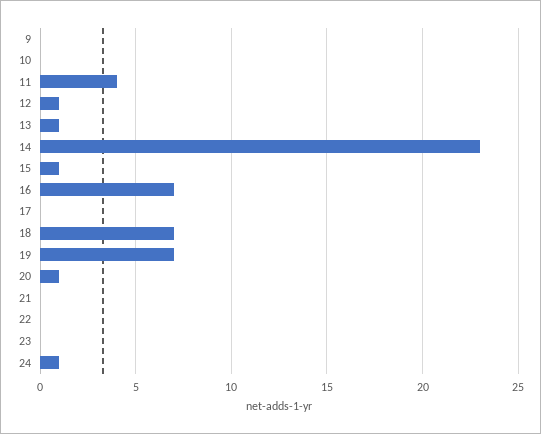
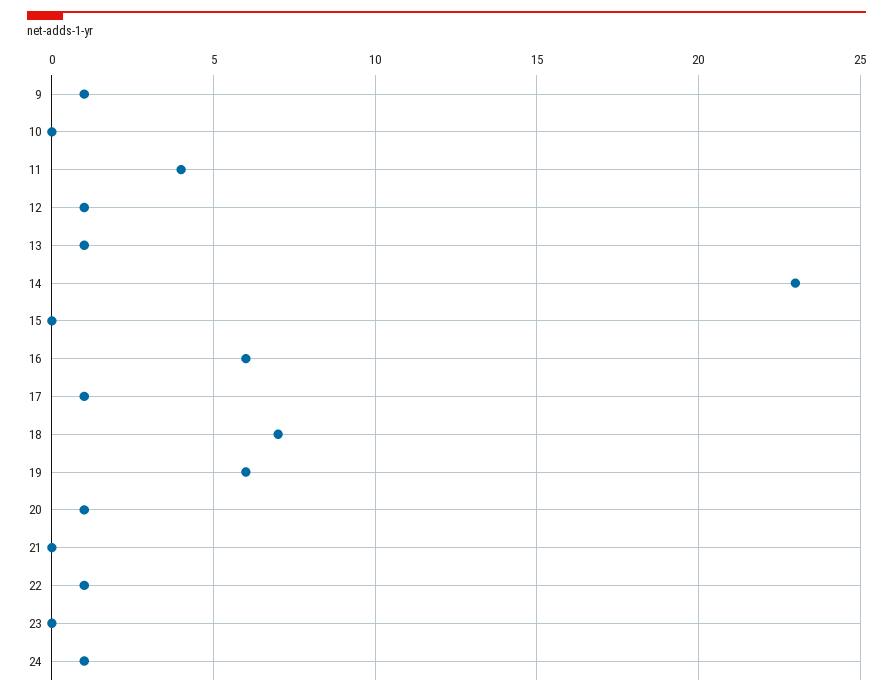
9: 0 -> 1
15: 1 -> 0
16: 7 -> 6
17: 0 -> 1
19: 7 -> 6
22: 0 -> 1

